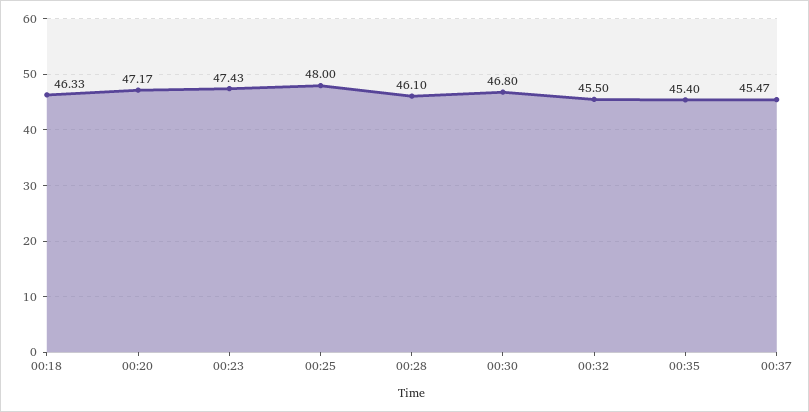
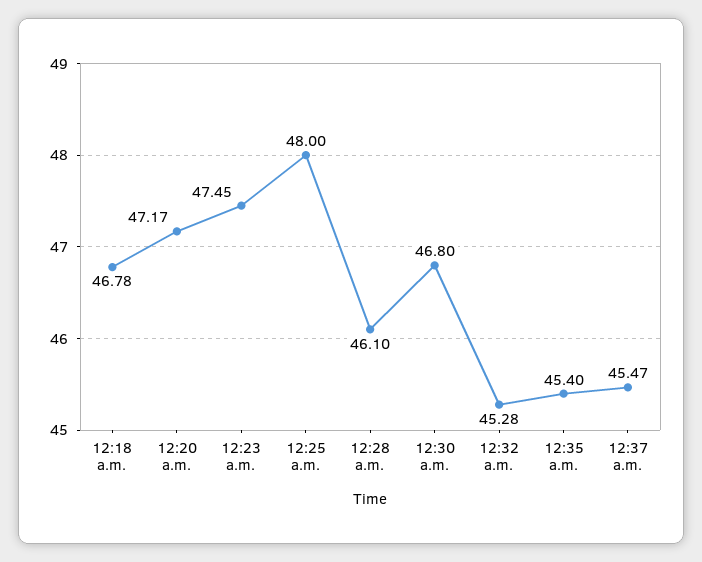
00:18: 46.33 -> 46.78
00:23: 47.43 -> 47.45
00:32: 45.5 -> 45.28

